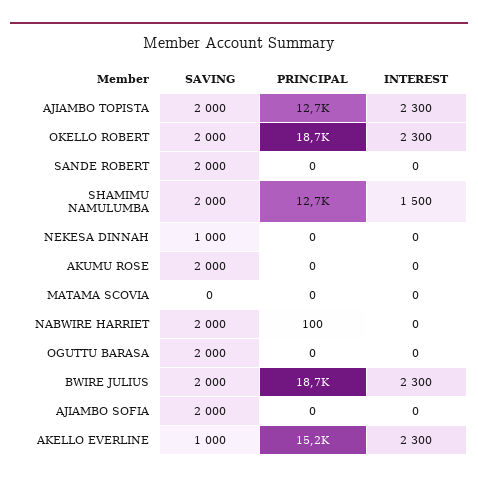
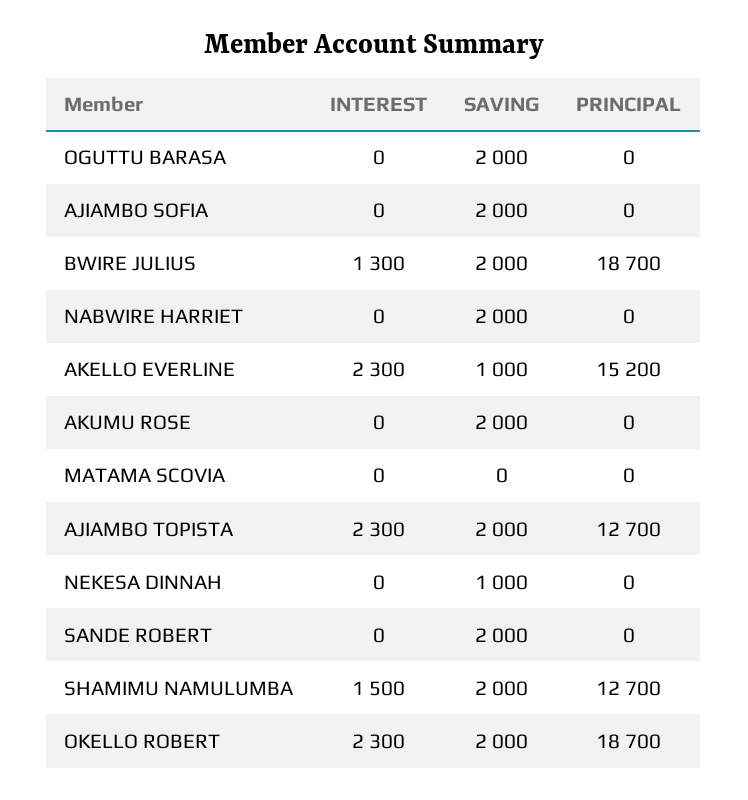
PRINCIPAL, NABWIRE HARRIET: 100 -> 0
INTEREST, BWIRE JULIUS: 2300 -> 1300

